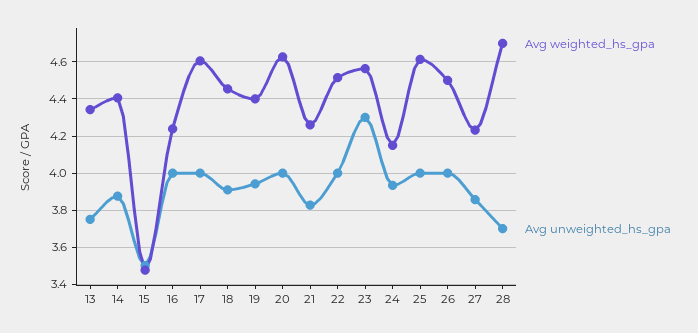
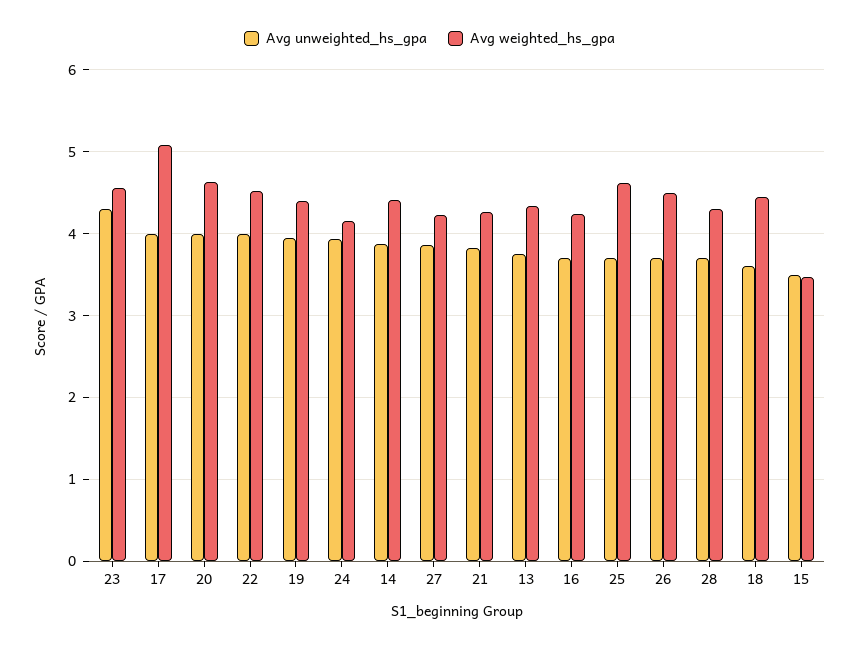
Avg unweighted_hs_gpa, 16: 4 -> 3.7
Avg weighted_hs_gpa, 17: 4.6 -> 5.1
Avg unweighted_hs_gpa, 18: 3.9 -> 3.6
Avg unweighted_hs_gpa, 25: 4 -> 3.7
Avg unweighted_hs_gpa, 26: 4 -> 3.7
Avg weighted_hs_gpa, 28: 4.7 -> 4.3

